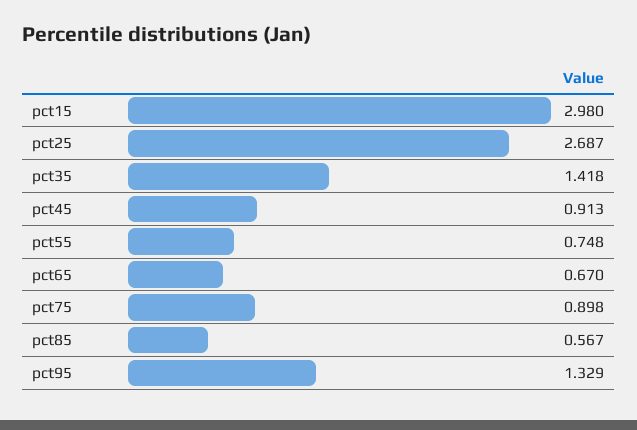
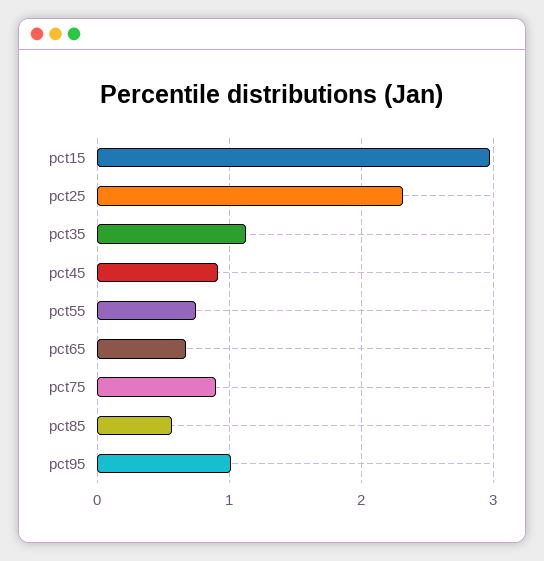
pct25: 2.687 -> 2.3
pct35: 1.418 -> 1.1
pct95: 1.329 -> 1

